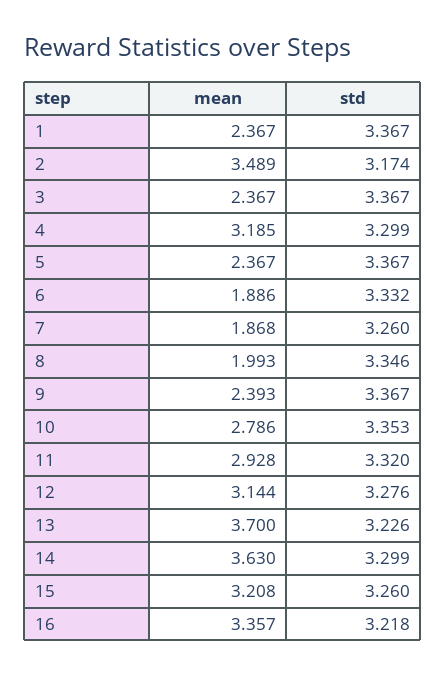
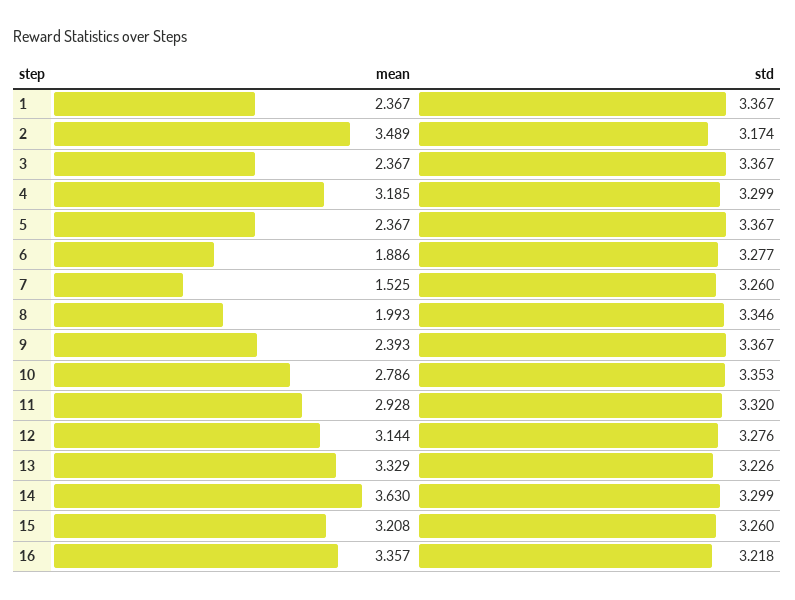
std, 6: 3.332 -> 3.277
mean, 7: 1.868 -> 1.525
mean, 13: 3.7 -> 3.329

